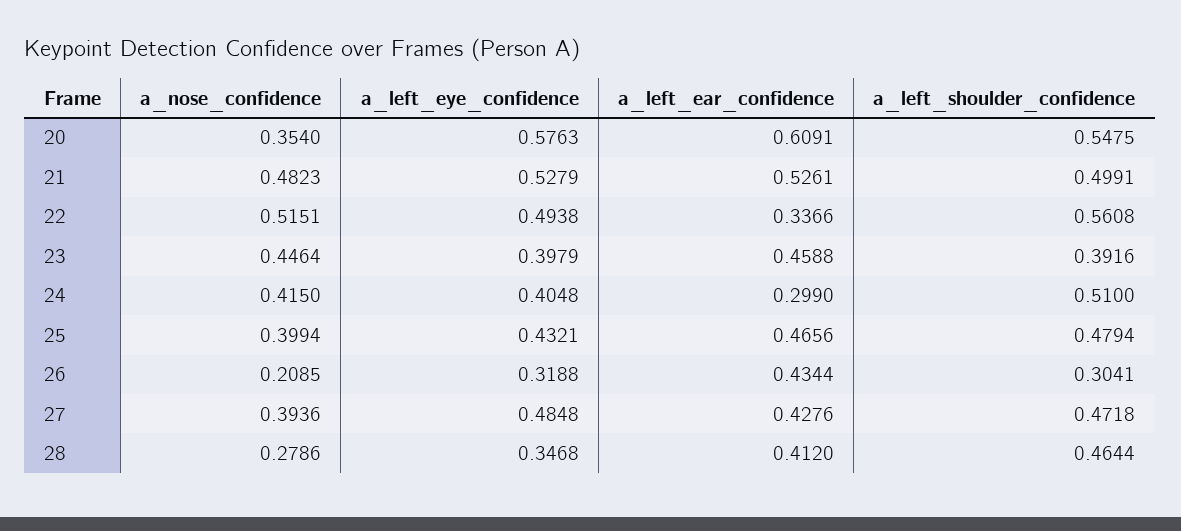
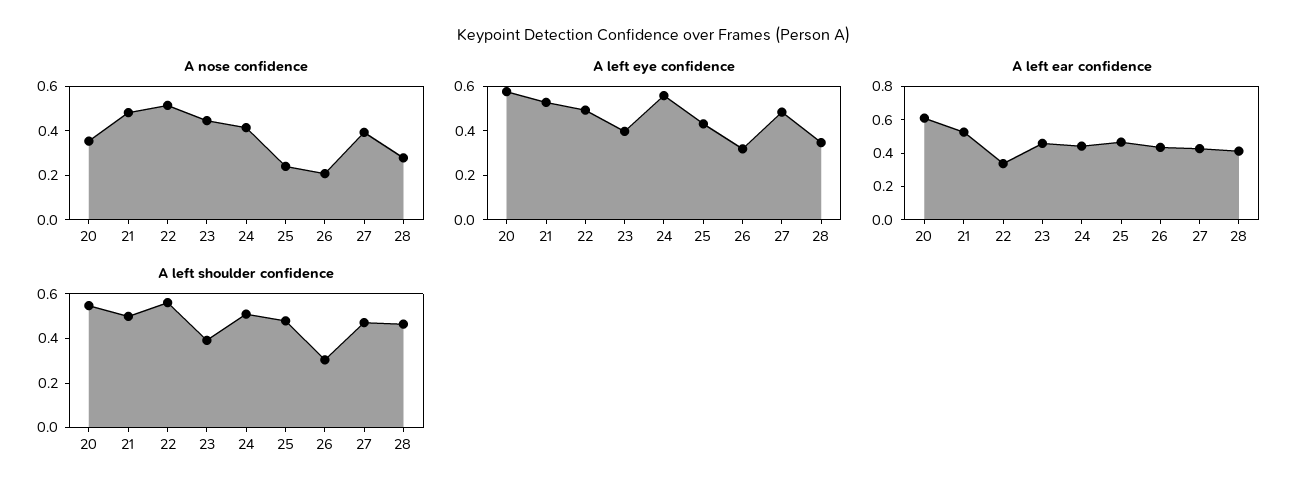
a_left_eye_confidence, 24: 0.4048 -> 0.55
a_left_ear_confidence, 24: 0.299 -> 0.45
a_nose_confidence, 25: 0.3994 -> 0.25

